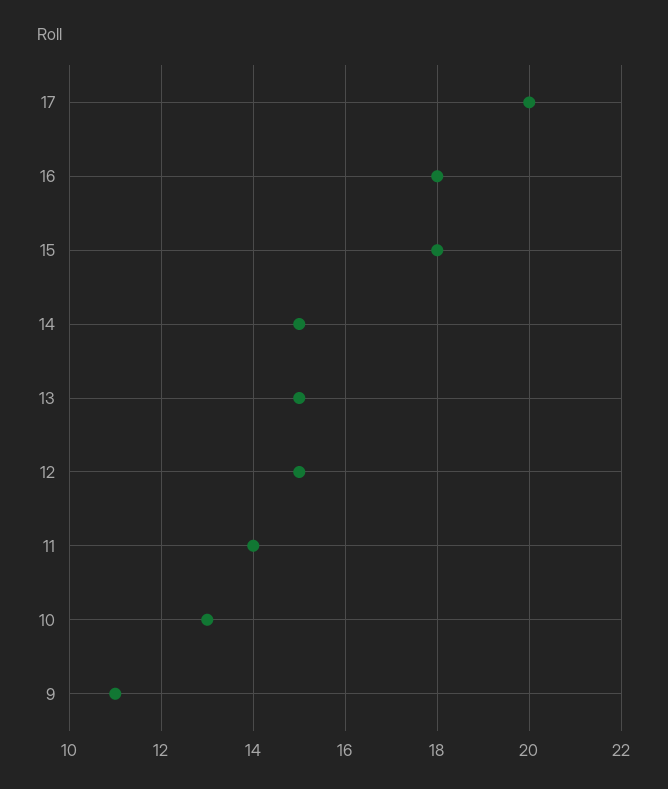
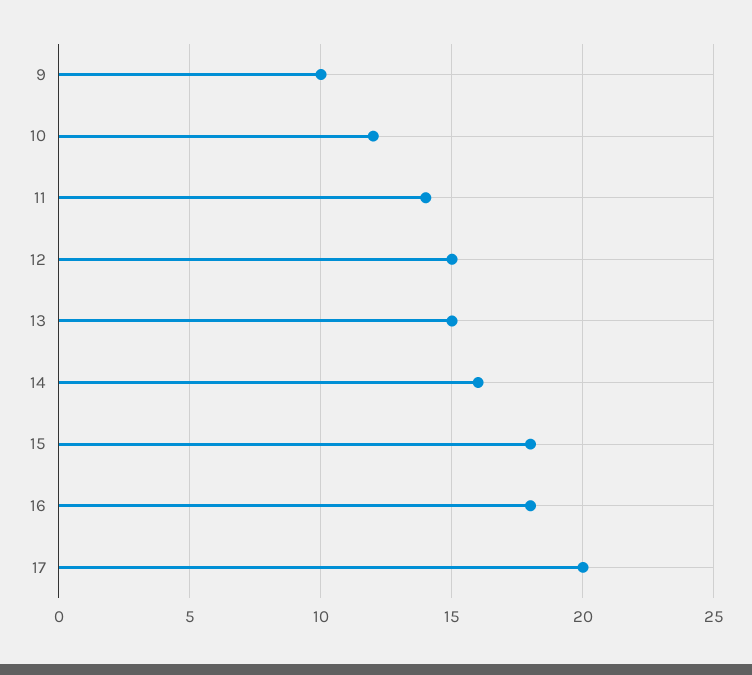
14: 15 -> 16
10: 13 -> 12
9: 11 -> 10

